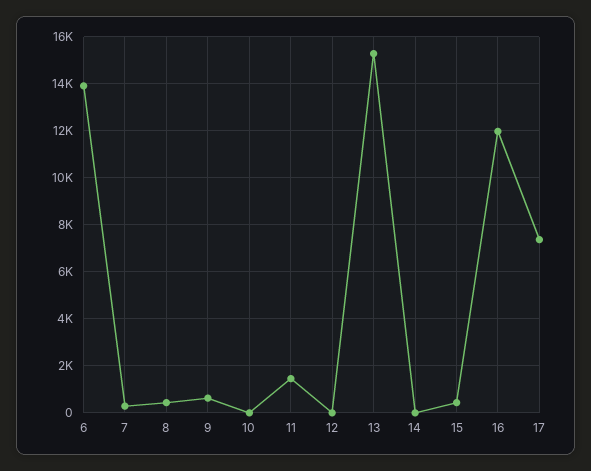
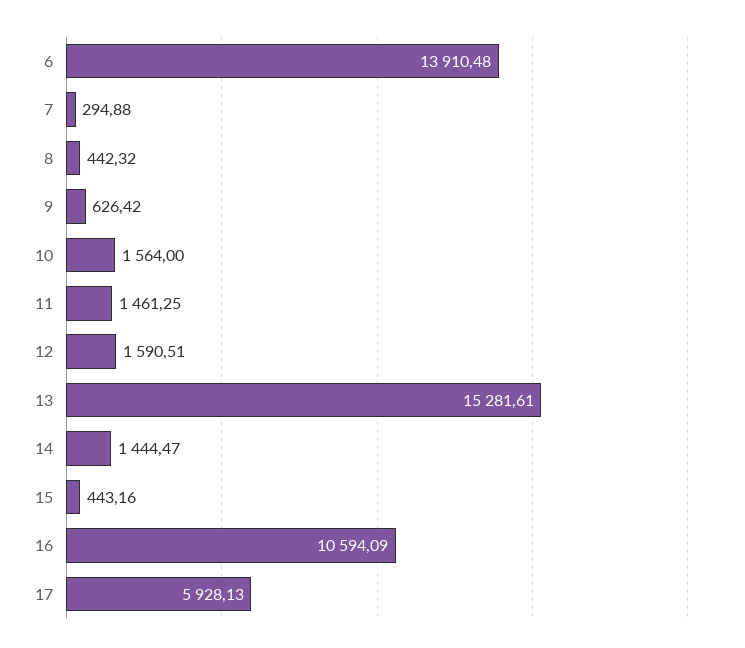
10: 0 -> 1564
12: 0 -> 1590.51
14: 0 -> 1444.47
16: 12000 -> 10594.09
17: 7500 -> 5928.13

